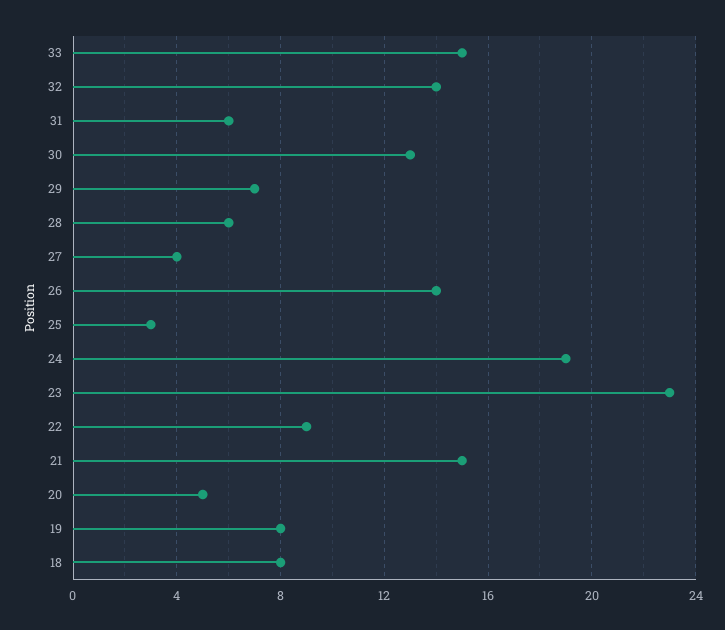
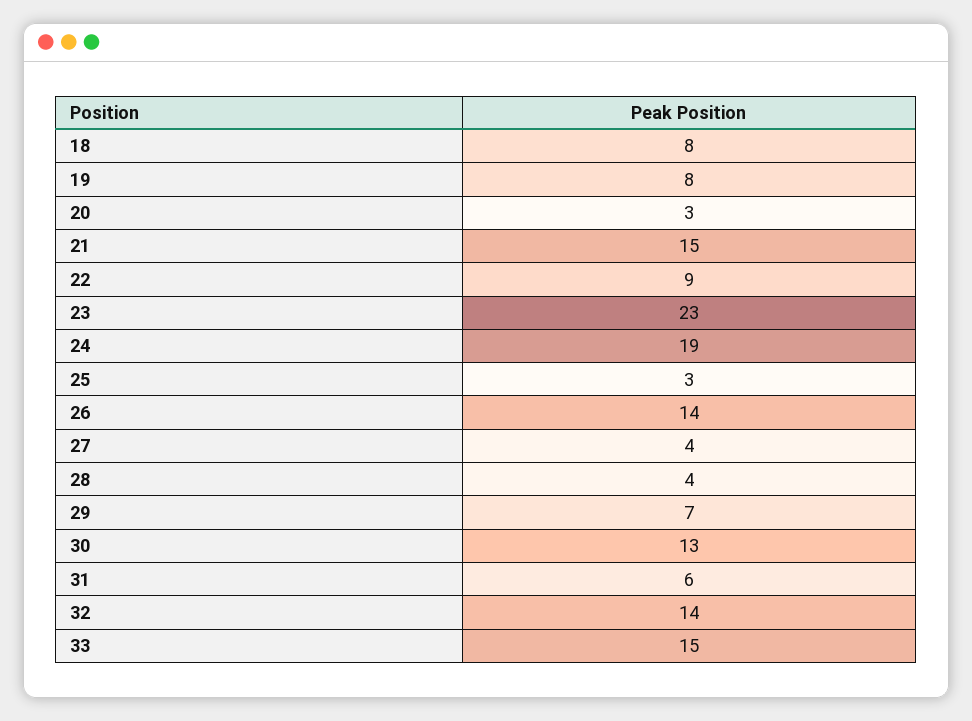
28: 6 -> 4
20: 5 -> 3

